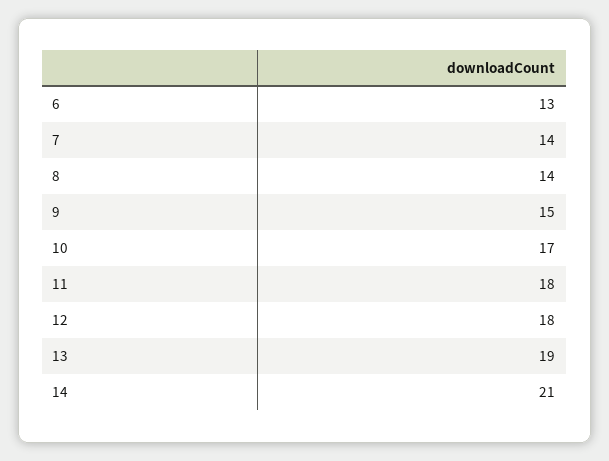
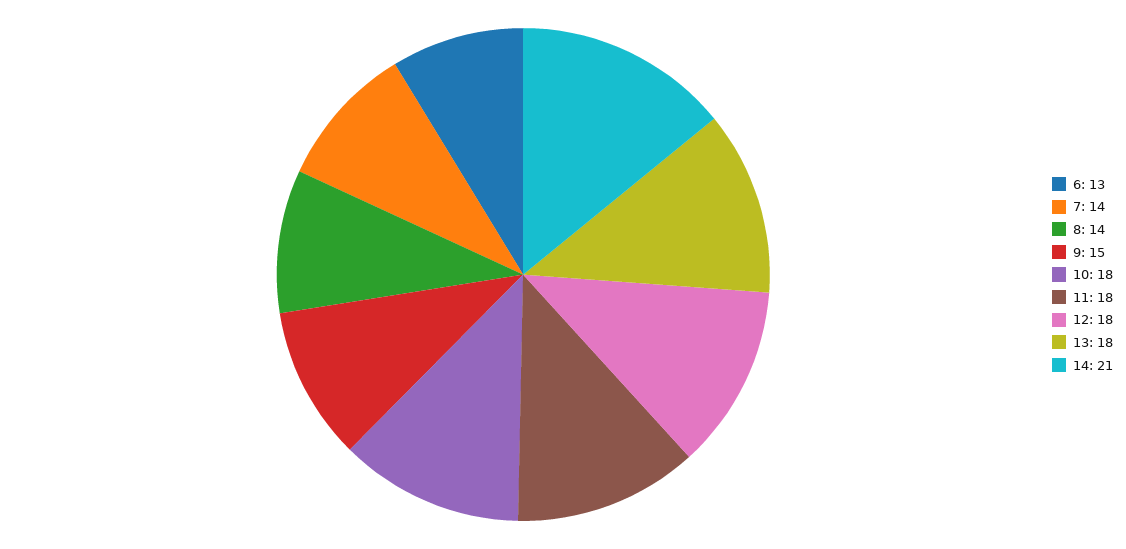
10: 17 -> 18
13: 19 -> 18

